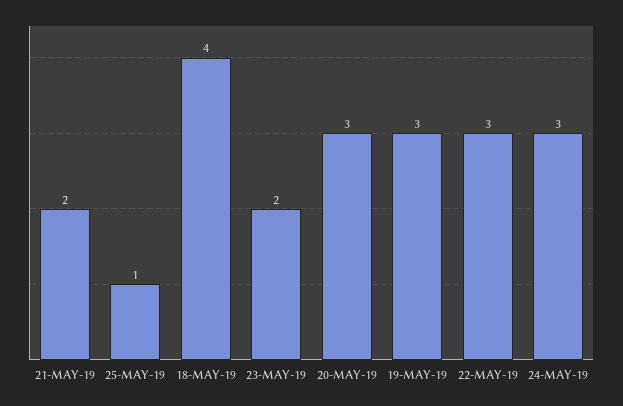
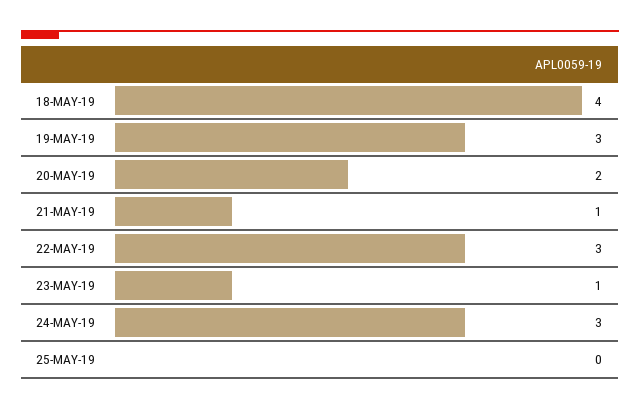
21-MAY-19: 2 -> 1
25-MAY-19: 1 -> 0
23-MAY-19: 2 -> 1
20-MAY-19: 3 -> 2

